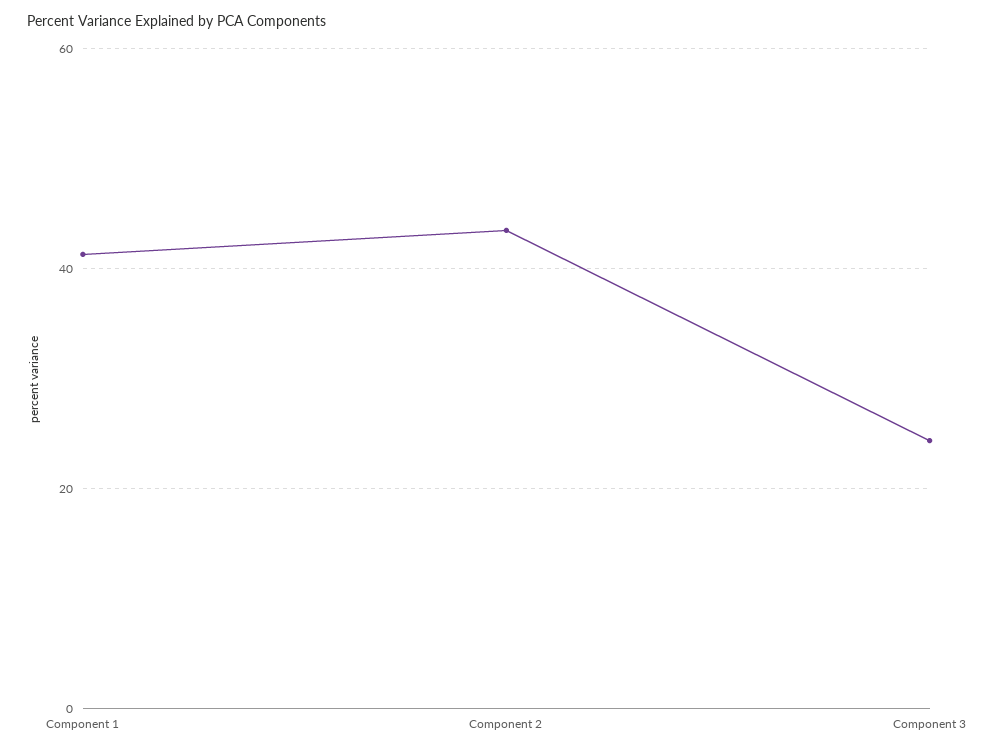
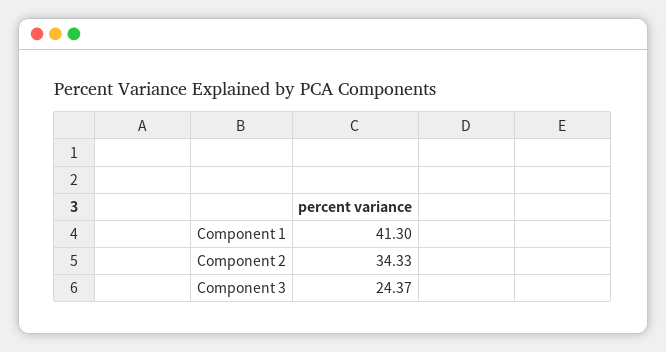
Component 2: 44 -> 34.33

